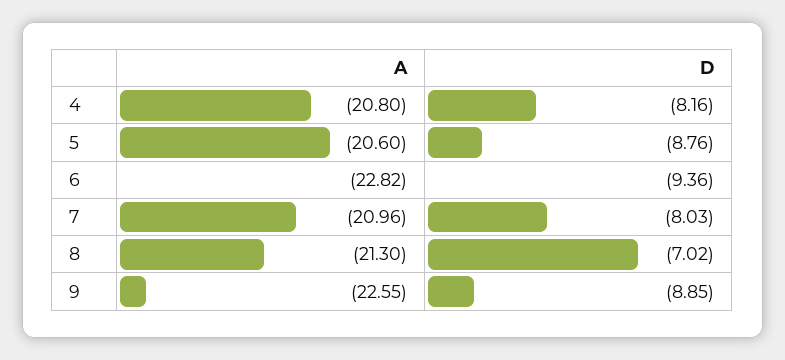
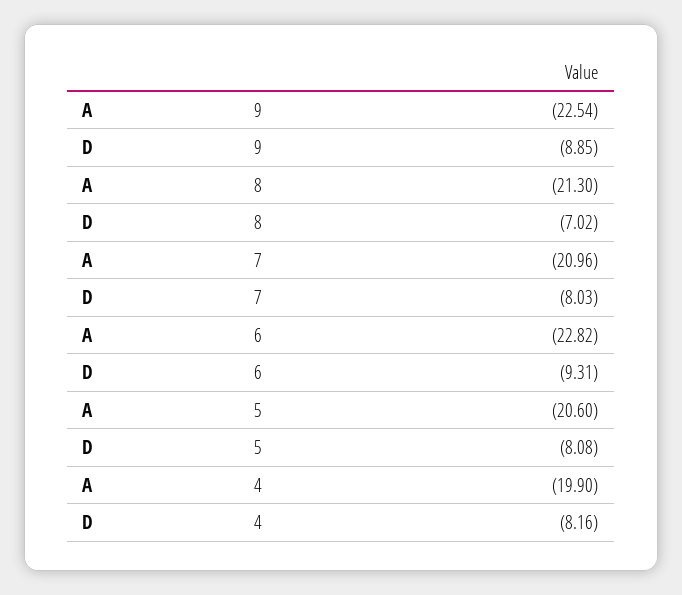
A, 4: -20.8 -> -19.9
D, 5: -8.76 -> -8.08
D, 6: -9.36 -> -9.31
A, 9: -22.55 -> -22.54

